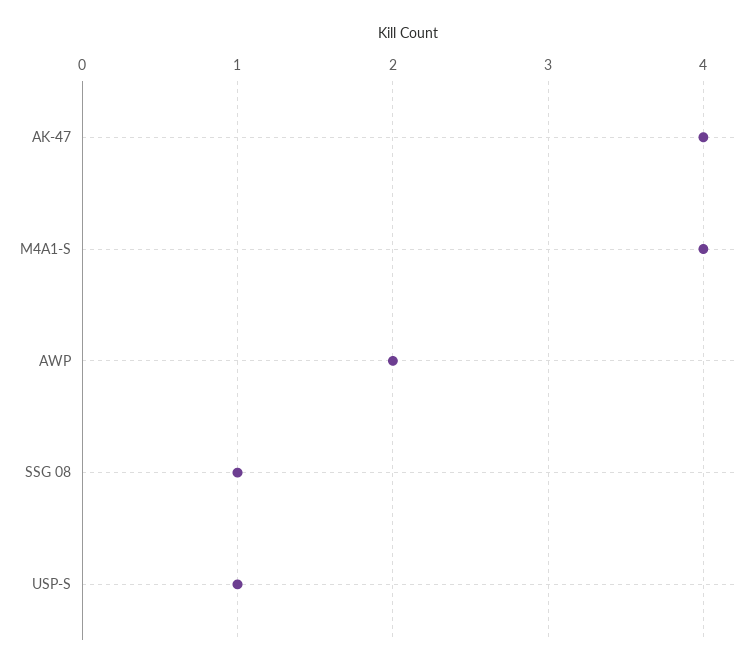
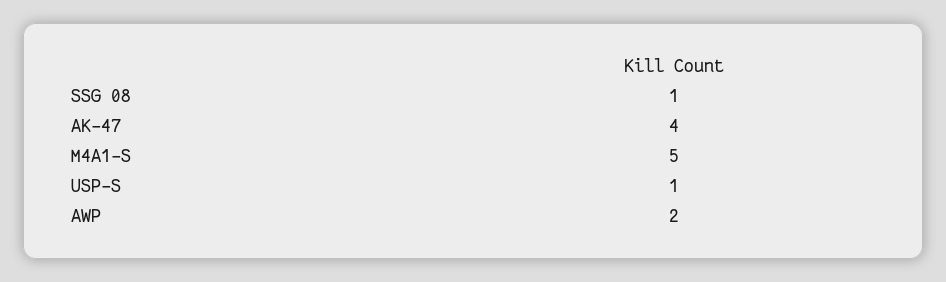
M4A1-S: 4 -> 5

